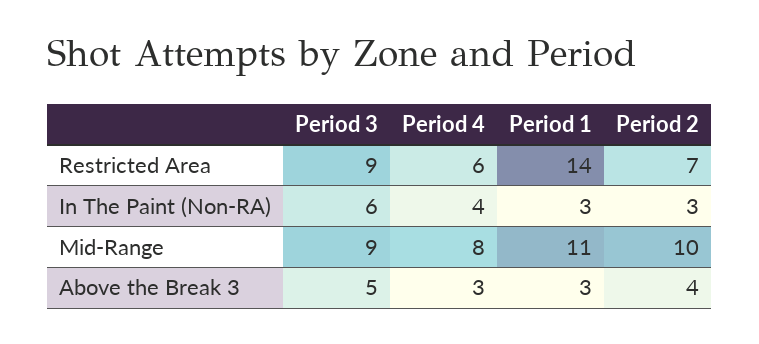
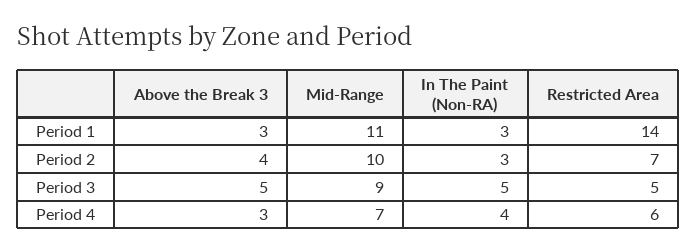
Period 3, Restricted Area: 9 -> 5
Period 3, In The Paint (Non-RA): 6 -> 5
Period 4, Mid-Range: 8 -> 7

